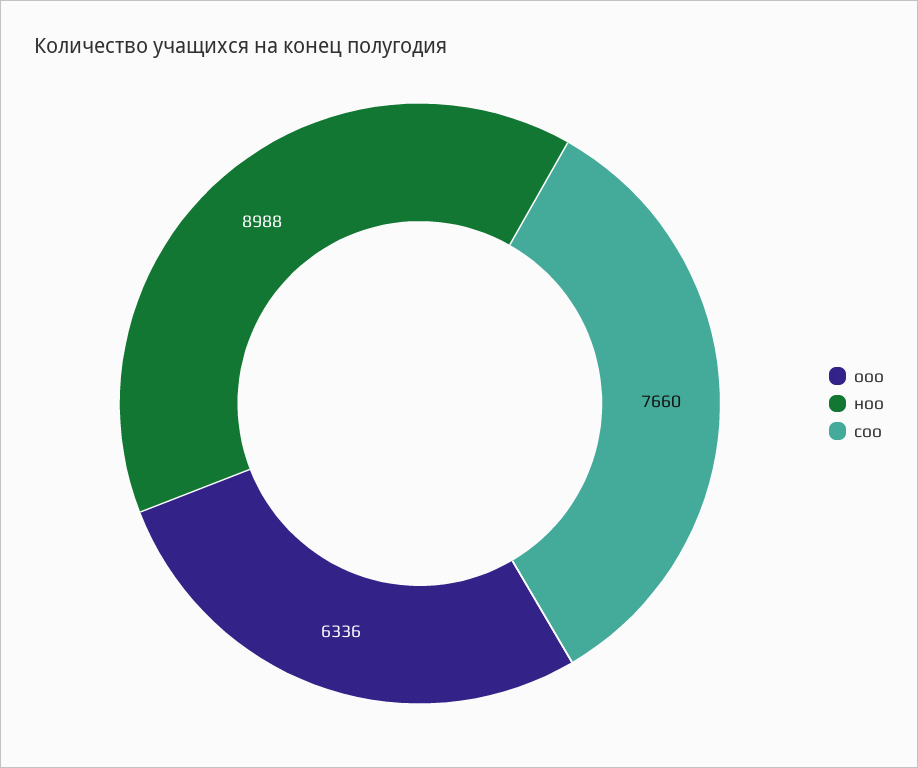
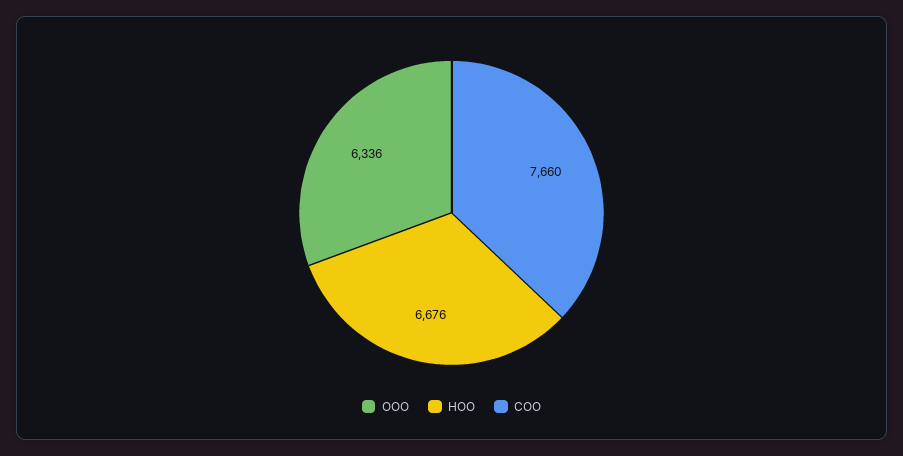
ноо: 8988 -> 6676

